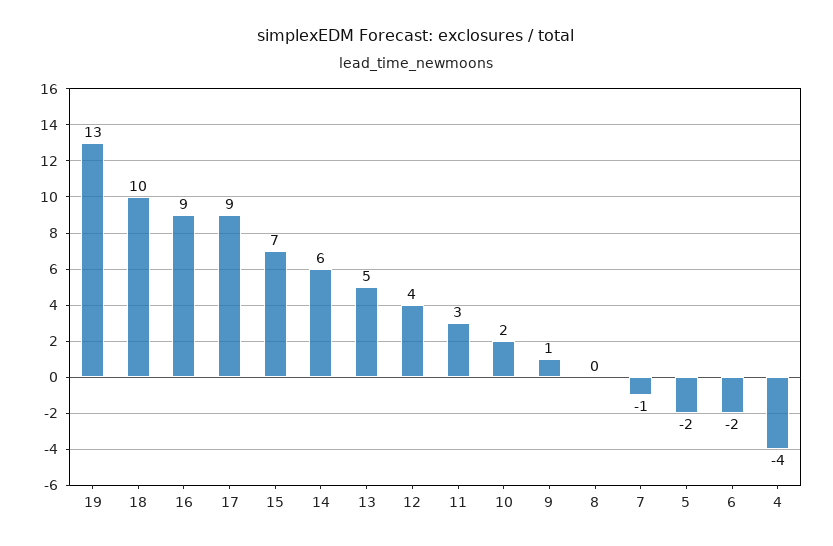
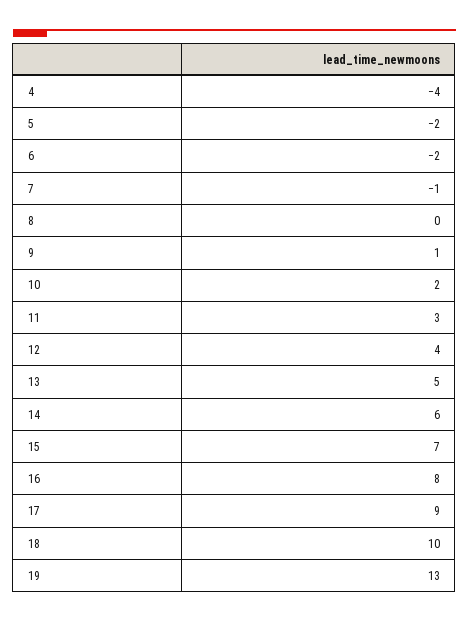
16: 9 -> 8

